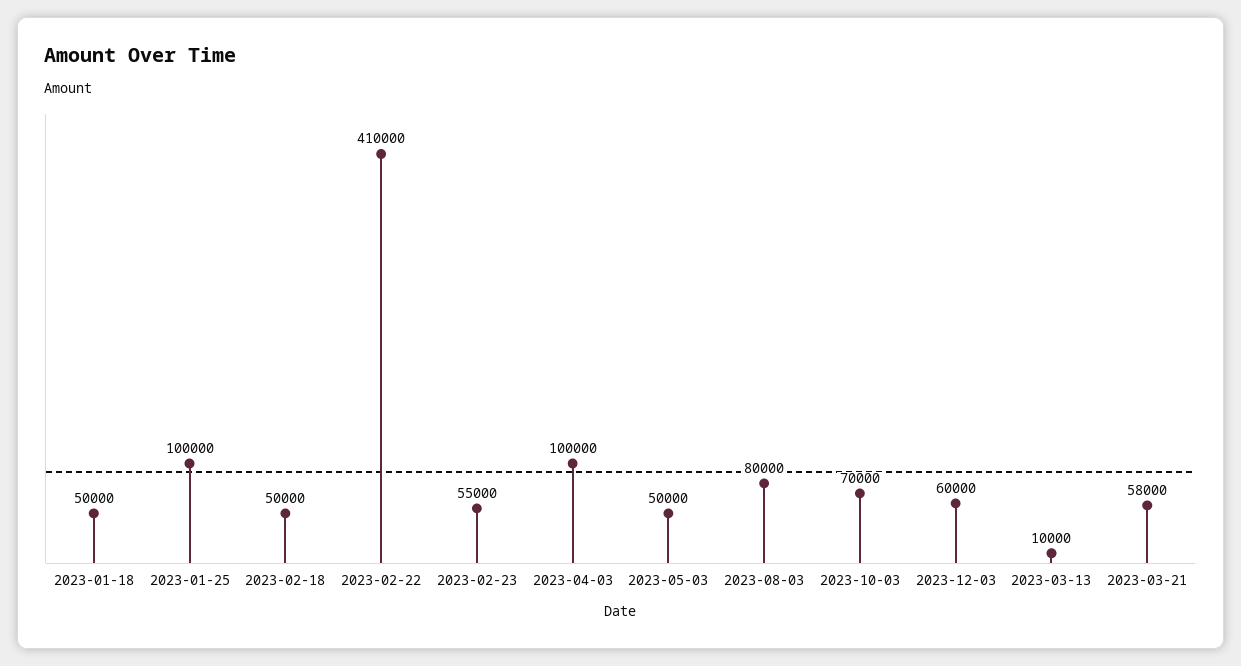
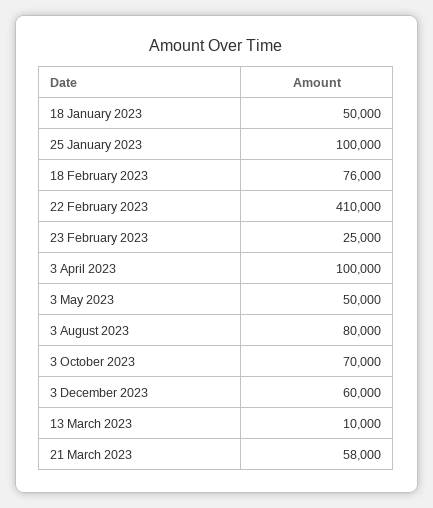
2023-02-18: 50000 -> 76000
2023-02-23: 55000 -> 25000

